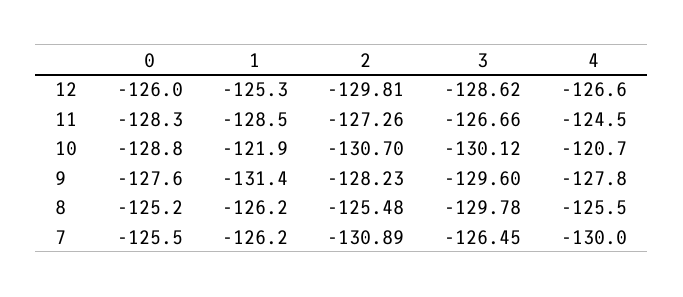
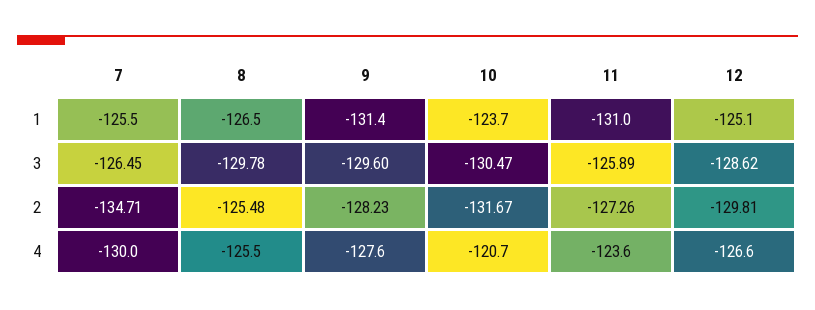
0, 12: -126 -> none
1, 12: -125.3 -> -125.1
0, 11: -128.3 -> none
1, 11: -128.5 -> -131
3, 11: -126.66 -> -125.89
4, 11: -124.5 -> -123.6
0, 10: -128.8 -> none
1, 10: -121.9 -> -123.7
2, 10: -130.7 -> -131.67
3, 10: -130.12 -> -130.47
0, 9: -127.6 -> none
4, 9: -127.8 -> -127.6
0, 8: -125.2 -> none
1, 8: -126.2 -> -126.5
0, 7: -125.5 -> none
1, 7: -126.2 -> -125.5
2, 7: -130.89 -> -134.71

